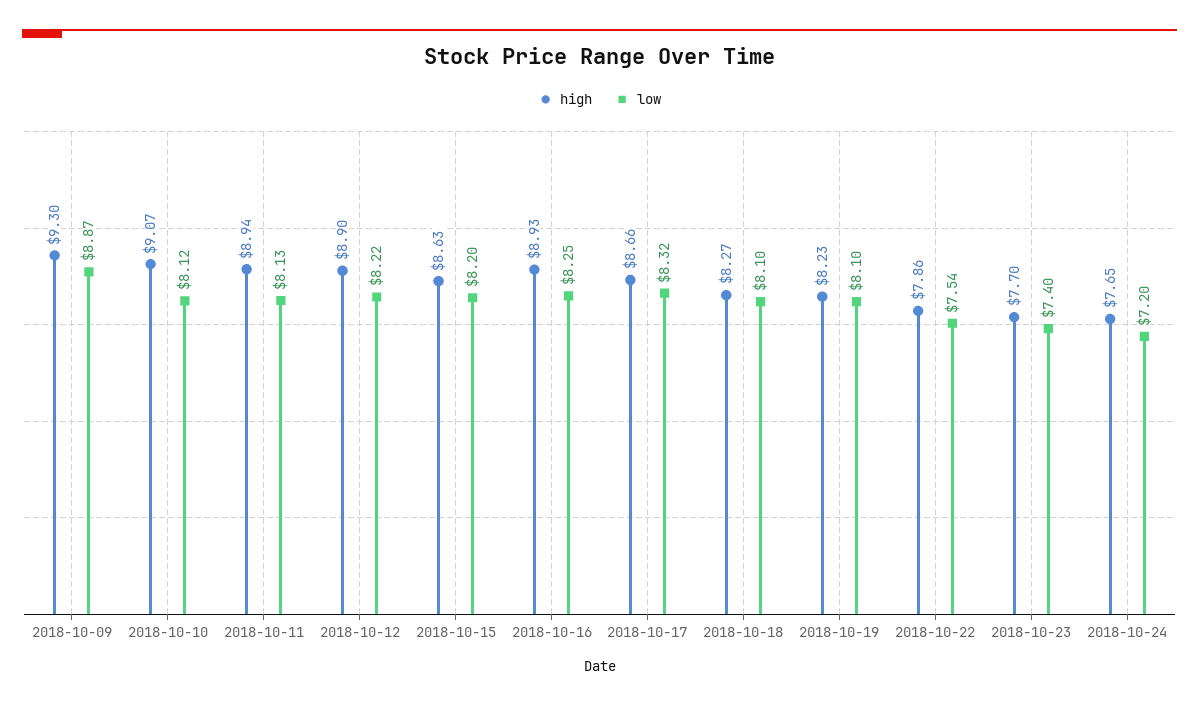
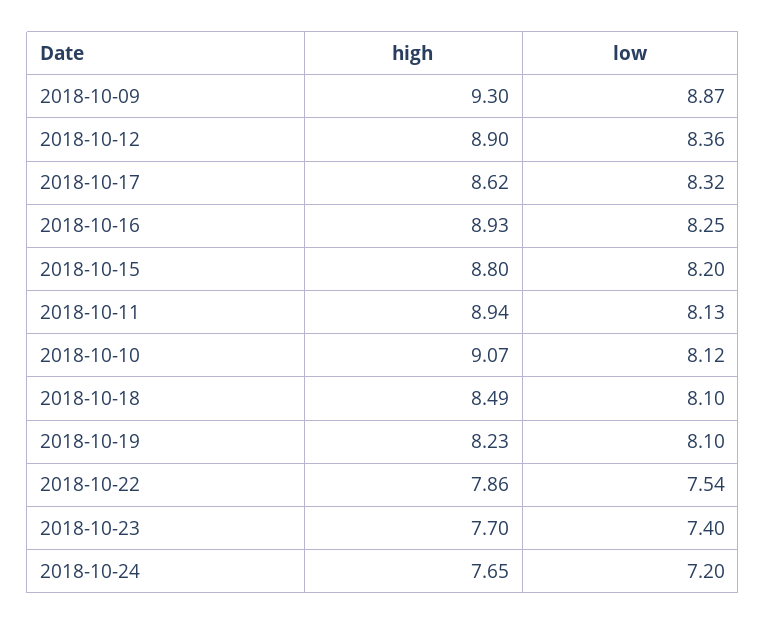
low, 2018-10-12: 8.22 -> 8.36
high, 2018-10-15: 8.63 -> 8.8
high, 2018-10-17: 8.66 -> 8.62
high, 2018-10-18: 8.27 -> 8.49

